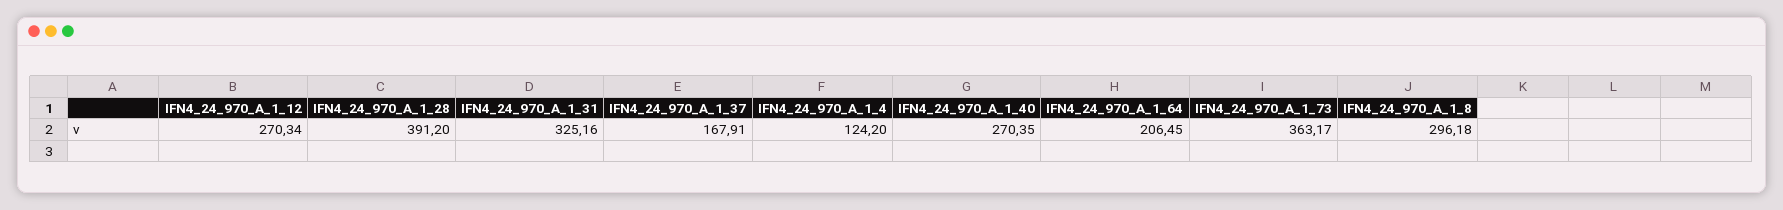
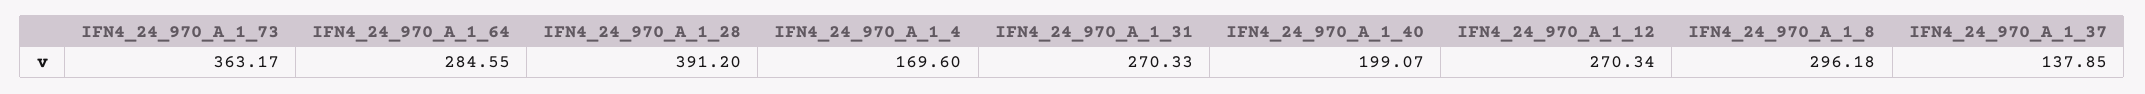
IFN4_24_970_A_1_31: 325.16 -> 270.33
IFN4_24_970_A_1_37: 167.91 -> 137.85
IFN4_24_970_A_1_4: 124.2 -> 169.6
IFN4_24_970_A_1_40: 270.35 -> 199.07
IFN4_24_970_A_1_64: 206.45 -> 284.55

